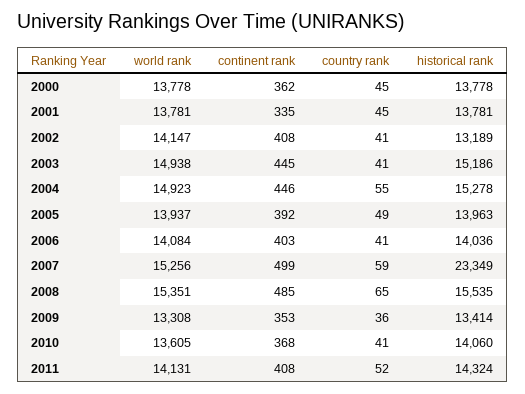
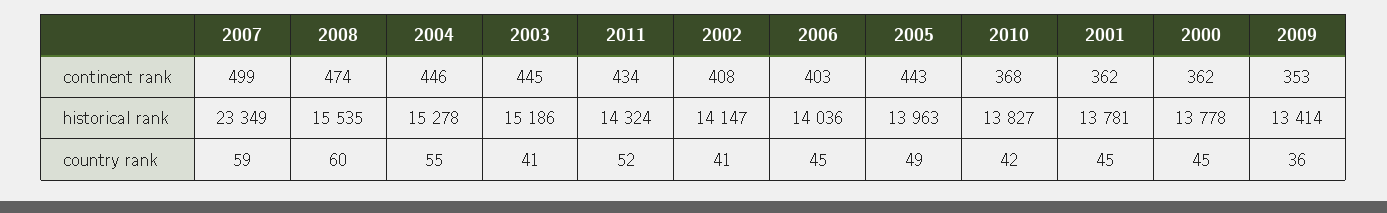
world rank, 2000: 13778 -> none
world rank, 2001: 13781 -> none
continent rank, 2001: 335 -> 362
world rank, 2002: 14147 -> none
historical rank, 2002: 13189 -> 14147
world rank, 2003: 14938 -> none
world rank, 2004: 14923 -> none
world rank, 2005: 13937 -> none
continent rank, 2005: 392 -> 443
world rank, 2006: 14084 -> none
country rank, 2006: 41 -> 45
world rank, 2007: 15256 -> none
world rank, 2008: 15351 -> none
continent rank, 2008: 485 -> 474
country rank, 2008: 65 -> 60
world rank, 2009: 13308 -> none
world rank, 2010: 13605 -> none
country rank, 2010: 41 -> 42
historical rank, 2010: 14060 -> 13827
world rank, 2011: 14131 -> none
continent rank, 2011: 408 -> 434

